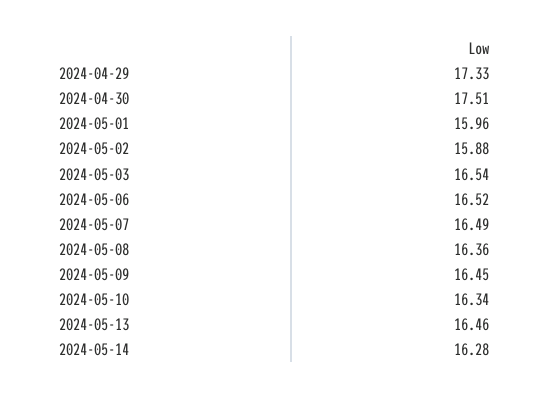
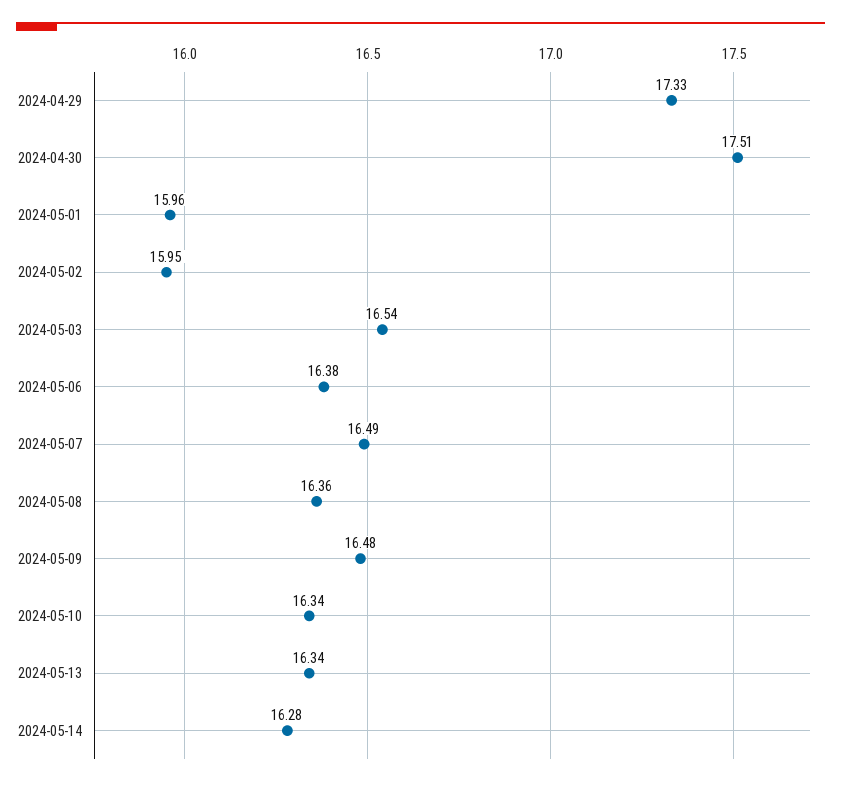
2024-05-02: 15.88 -> 15.95
2024-05-06: 16.52 -> 16.38
2024-05-09: 16.45 -> 16.48
2024-05-13: 16.46 -> 16.34

